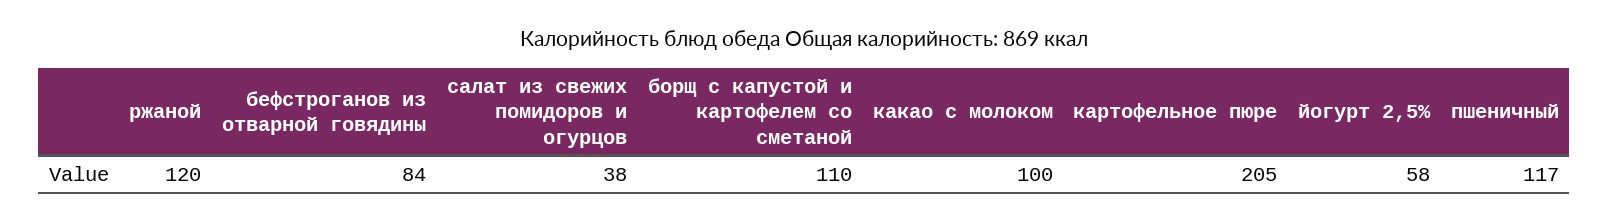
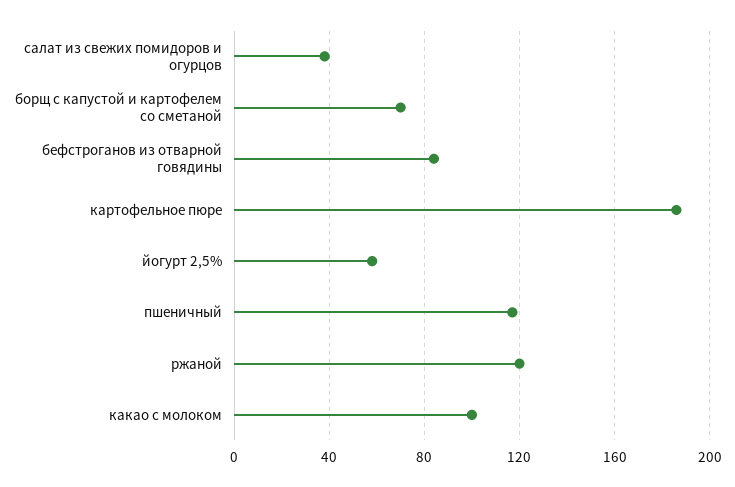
борщ с капустой и картофелем со сметаной: 110 -> 70
картофельное пюре: 205 -> 185

